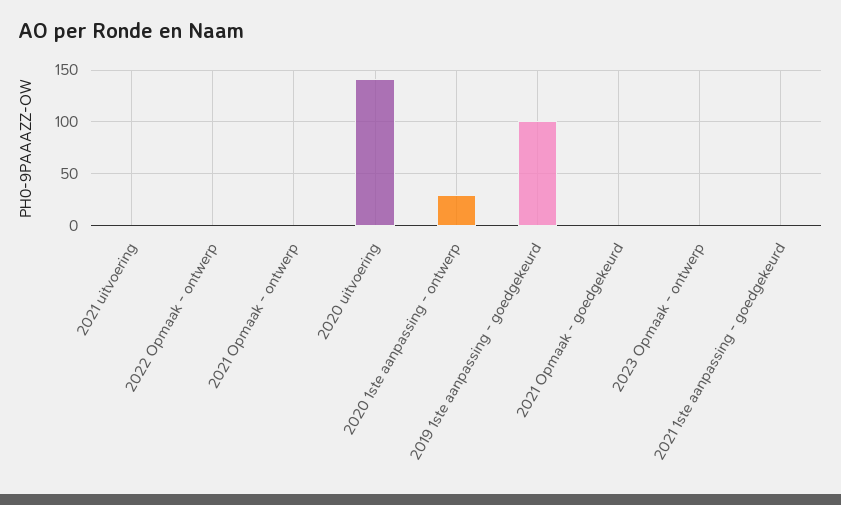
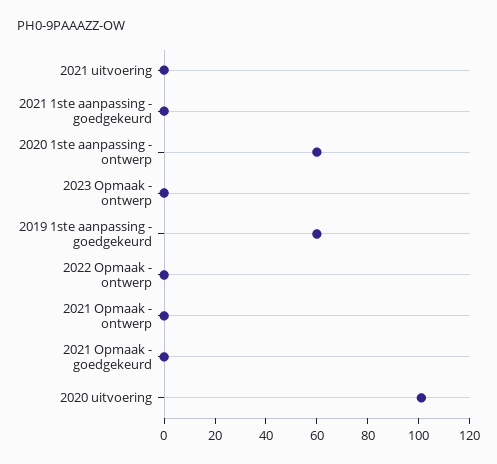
2020 uitvoering: 140 -> 100
2020 1ste aanpassing - ontwerp: 30 -> 60
2019 1ste aanpassing - goedgekeurd: 100 -> 60

